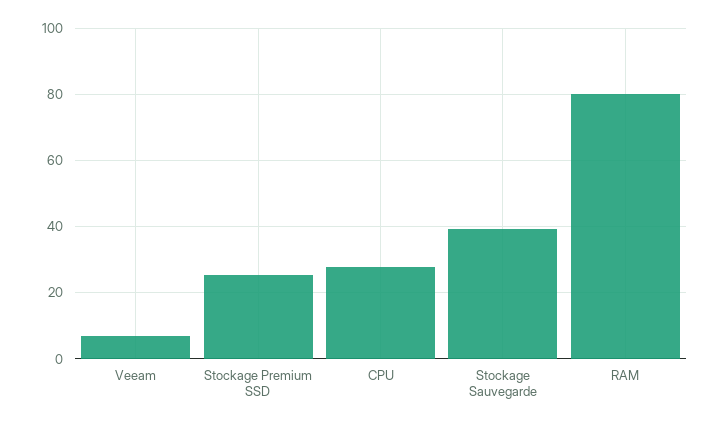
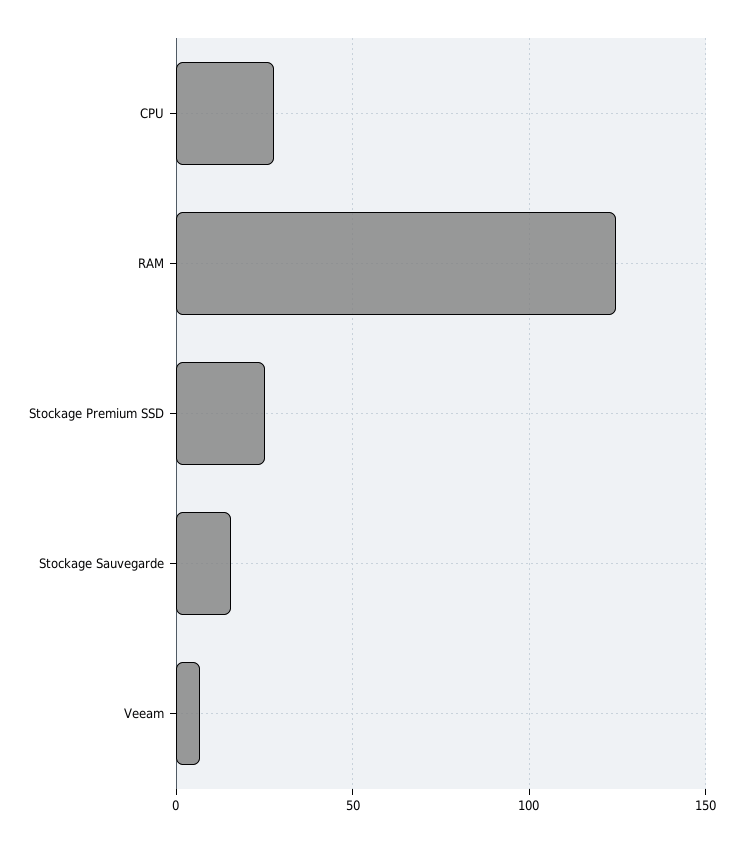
Stockage Sauvegarde: 40 -> 15
RAM: 80 -> 125

